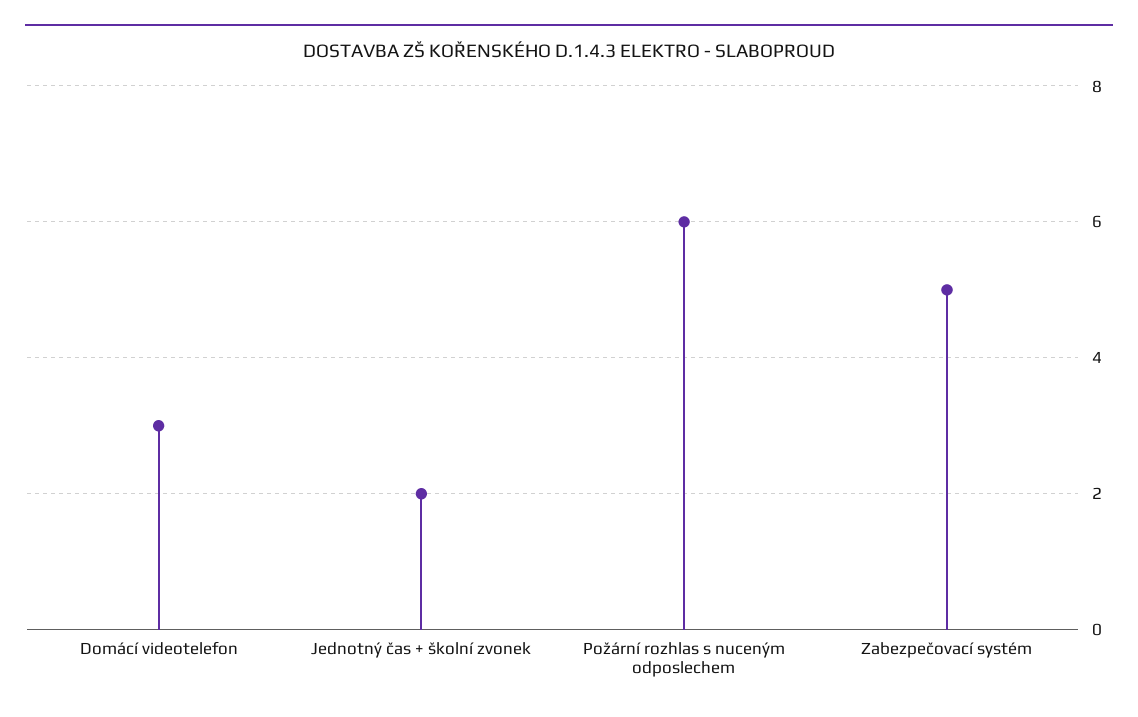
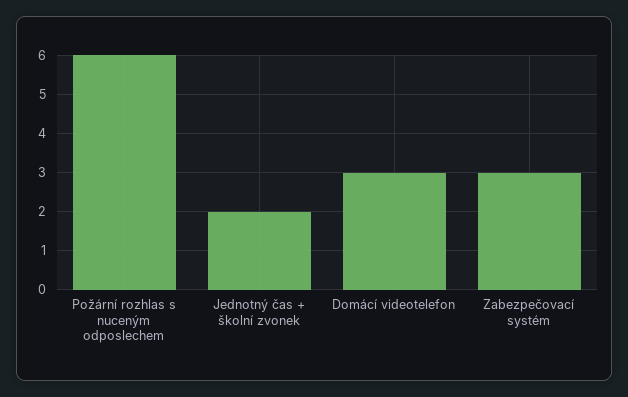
Zabezpečovací systém: 5 -> 3

